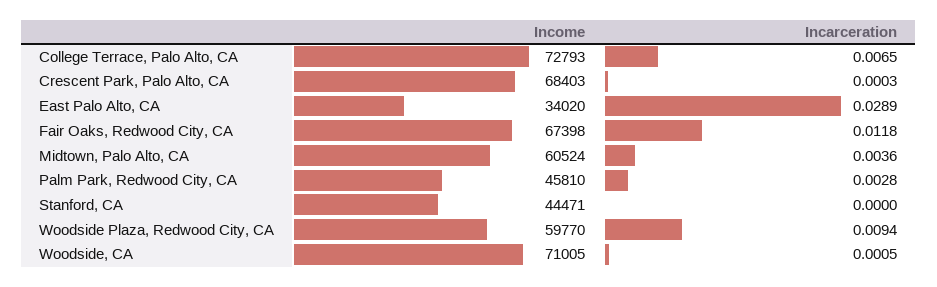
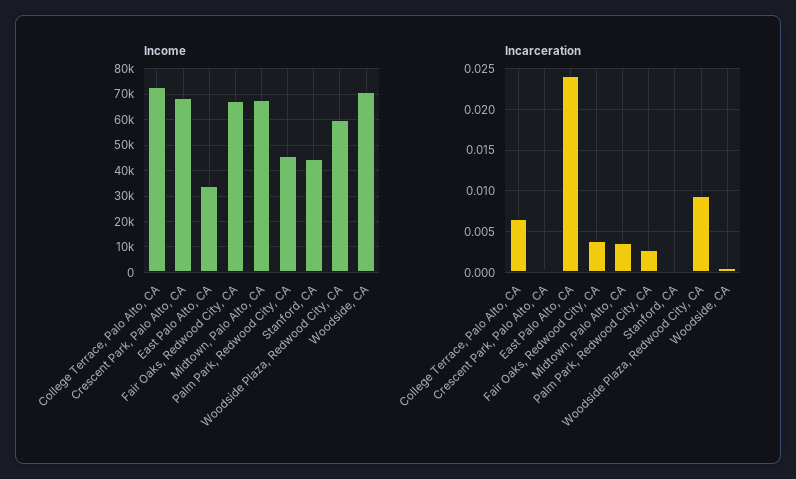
Incarceration, East Palo Alto, CA: 0.0289 -> 0.024
Incarceration, Fair Oaks, Redwood City, CA: 0.0118 -> 0.004
Income, Midtown, Palo Alto, CA: 60524 -> 67500

